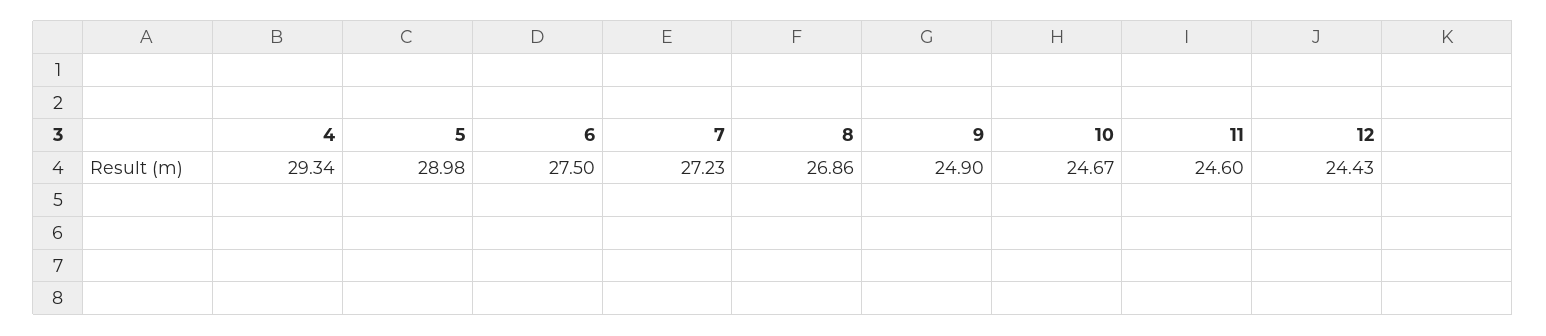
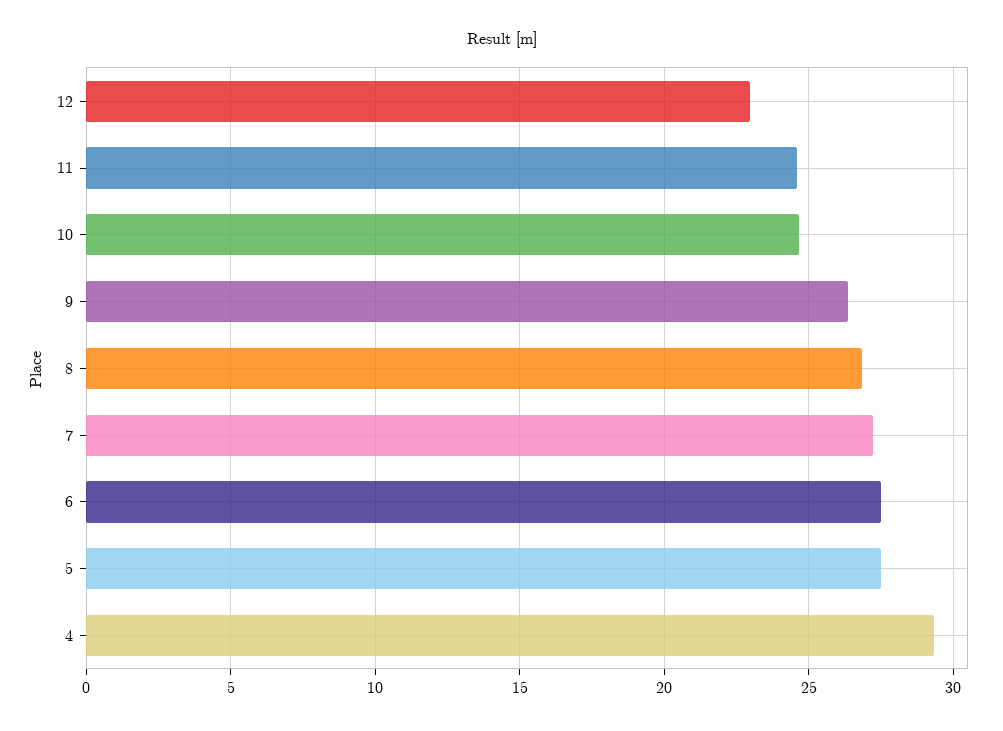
5: 28.98 -> 27.5
9: 24.9 -> 26.5
12: 24.43 -> 23

